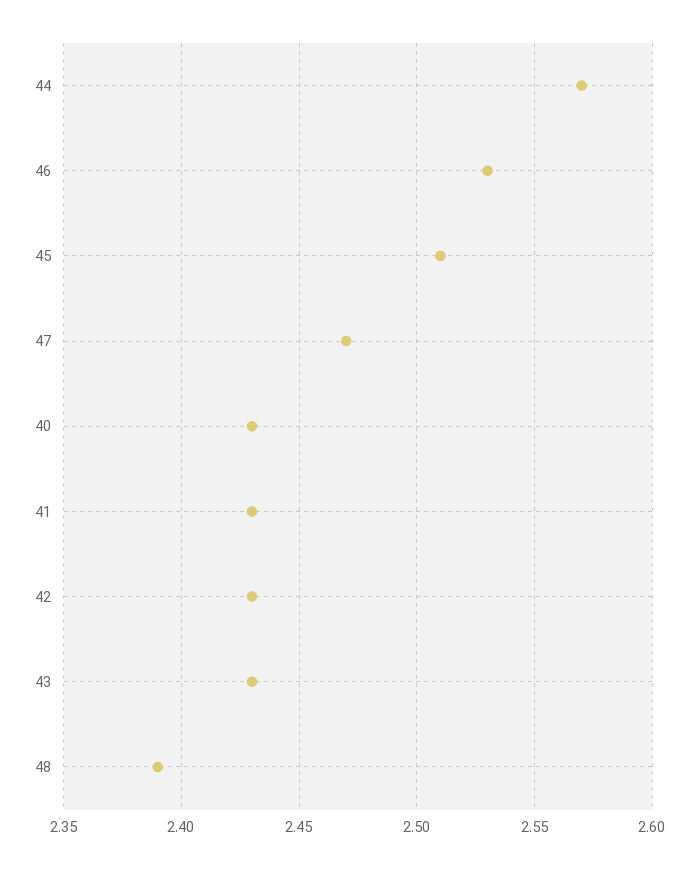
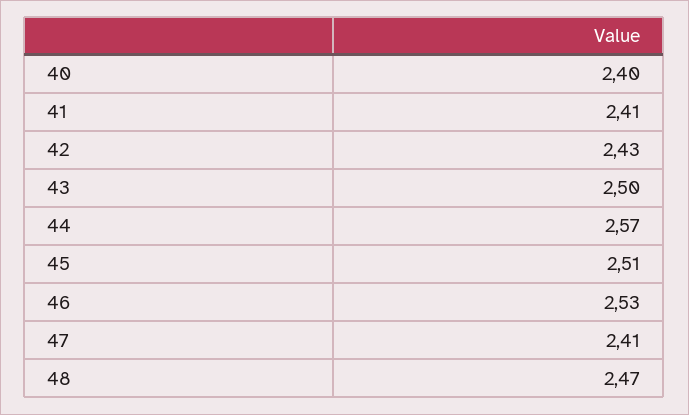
47: 2.47 -> 2.41
40: 2.43 -> 2.4
41: 2.43 -> 2.41
43: 2.43 -> 2.5
48: 2.39 -> 2.47

